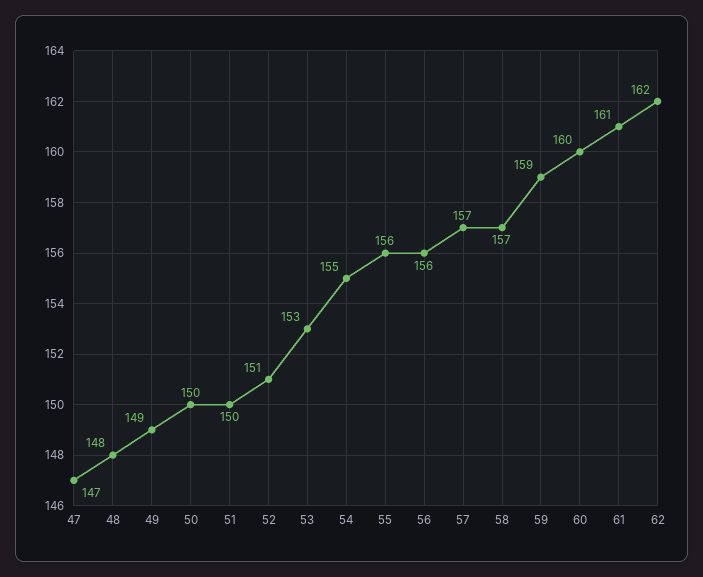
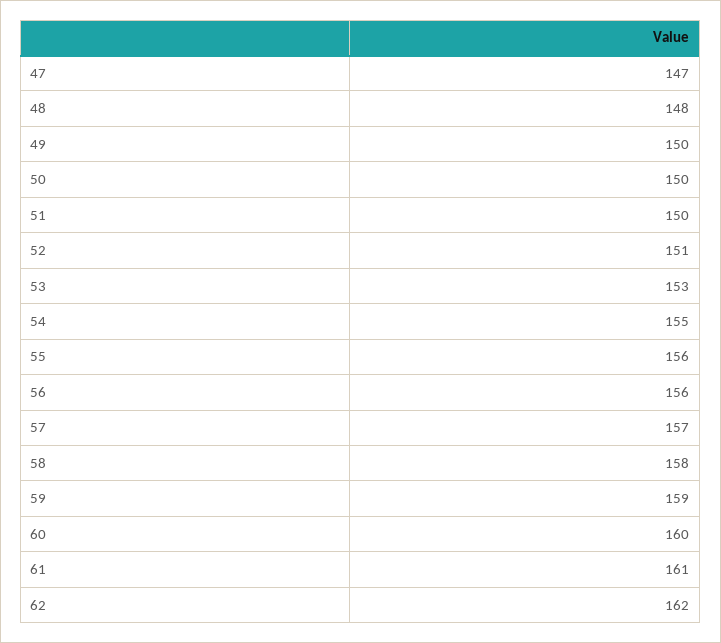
49: 149 -> 150
58: 157 -> 158

